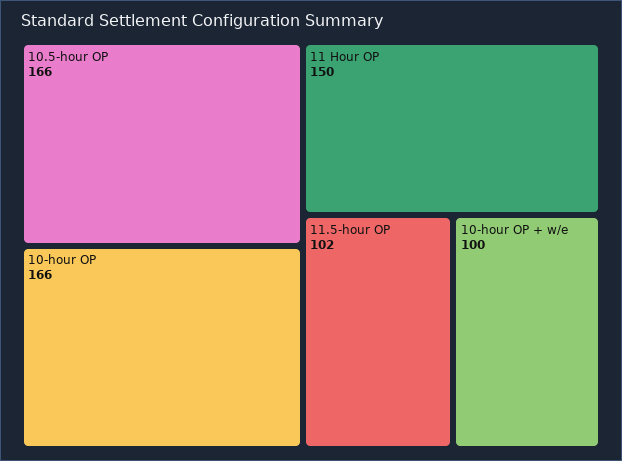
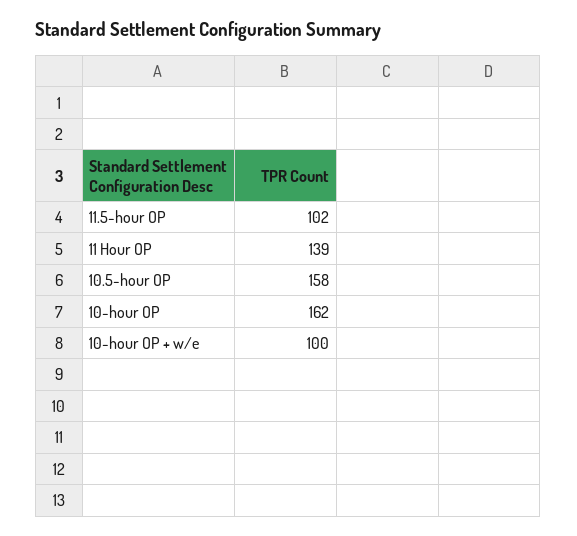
10.5-hour OP: 166 -> 158
10-hour OP: 166 -> 162
11 Hour OP: 150 -> 139

